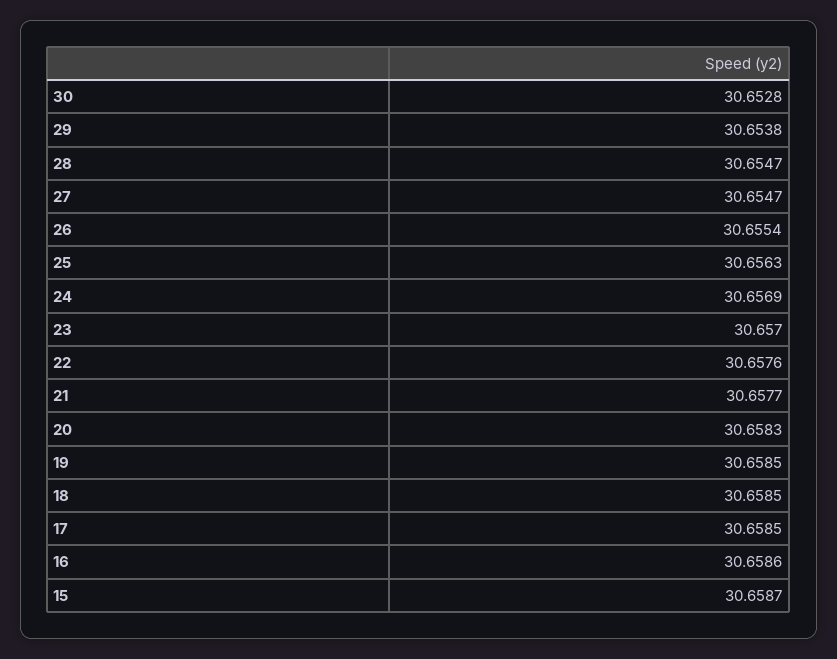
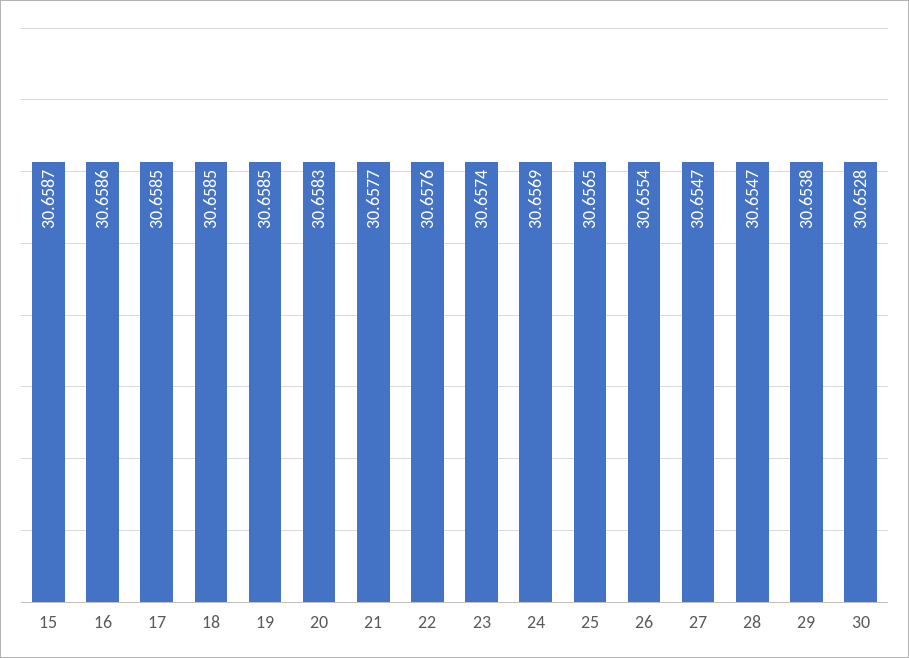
25: 30.6563 -> 30.6565
23: 30.657 -> 30.6574

